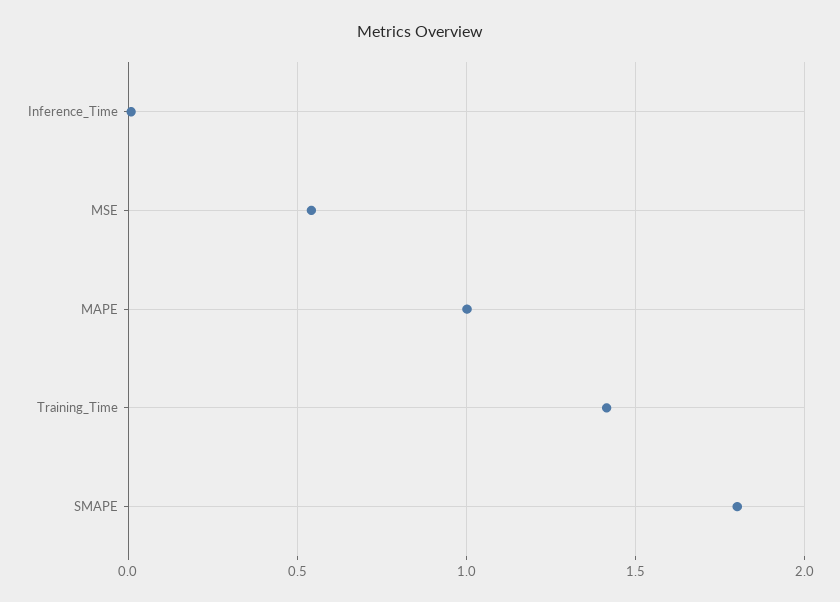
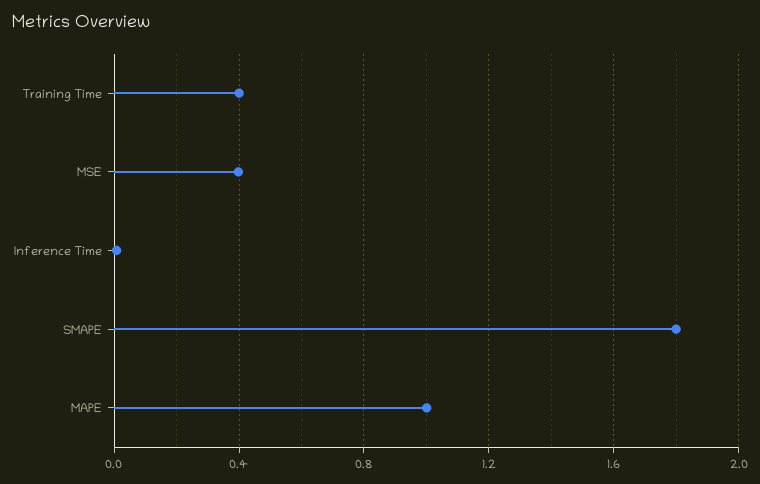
MSE: 0.55 -> 0.4
Training_Time: 1.4 -> 0.4

